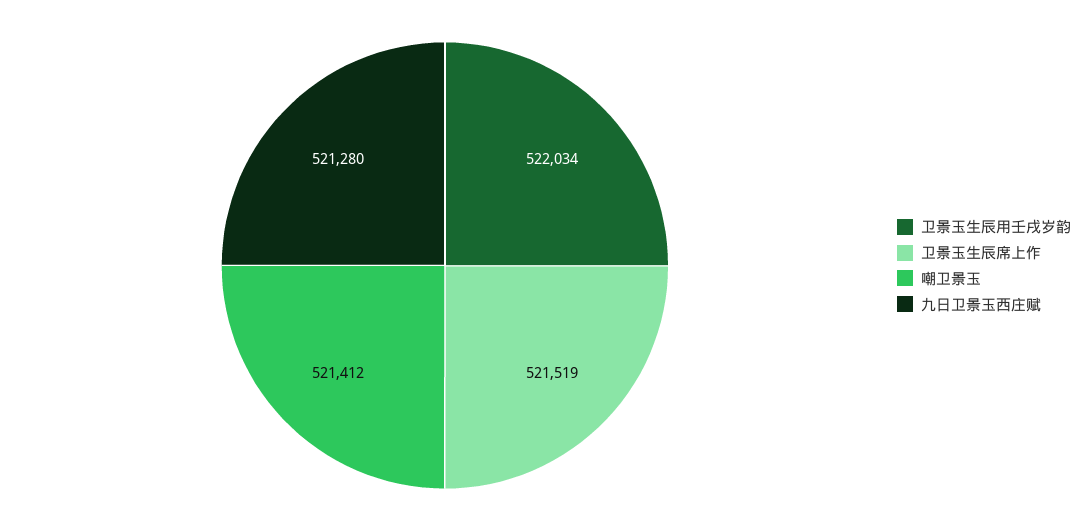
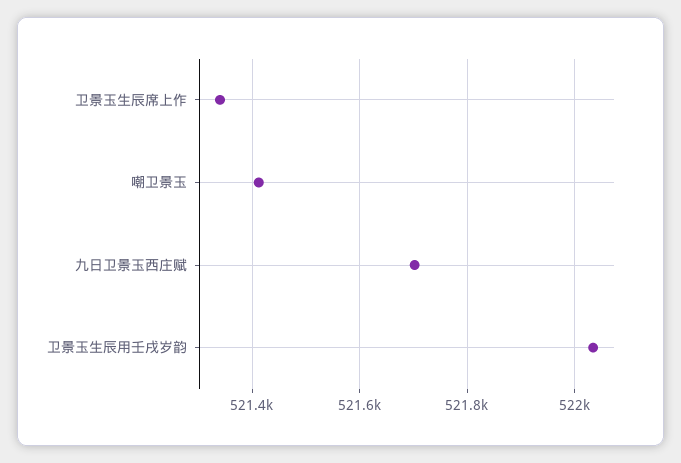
卫景玉生辰席上作: 521519 -> 521340
九日卫景玉西庄赋: 521280 -> 521700

